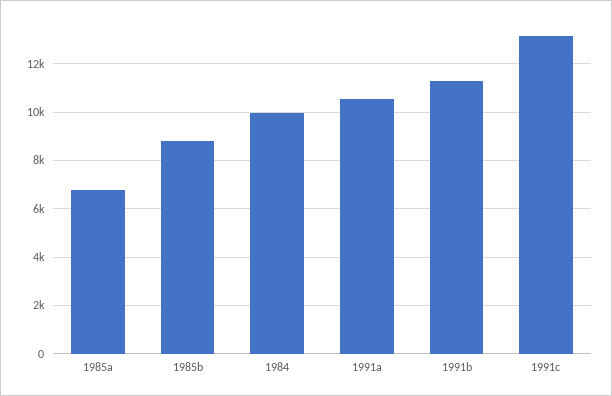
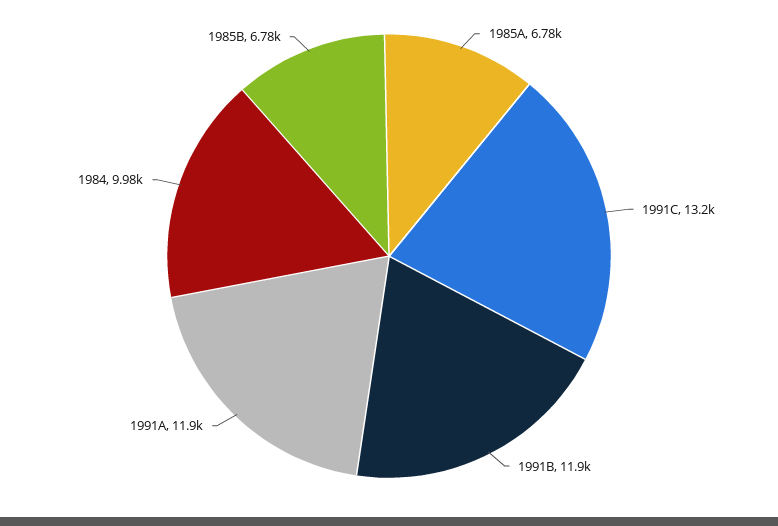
1985b: 8750 -> 6780
1991a: 10500 -> 11900
1991b: 11250 -> 11900

